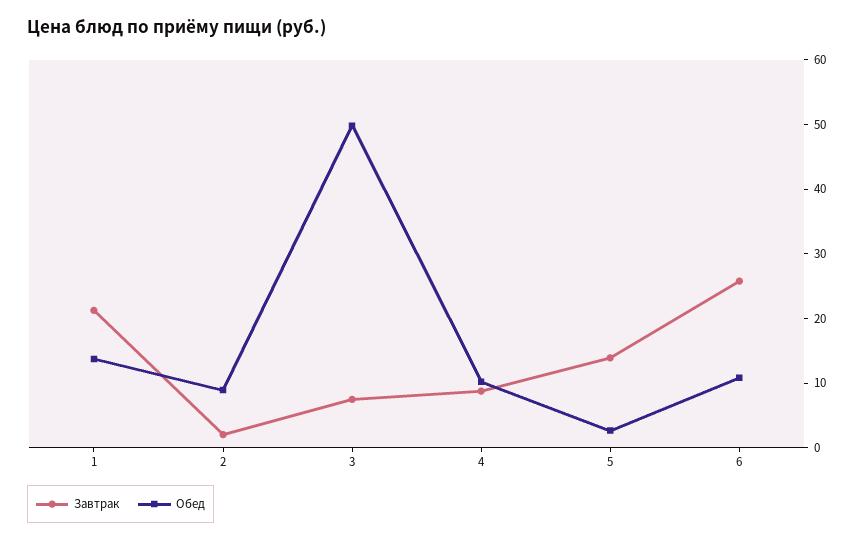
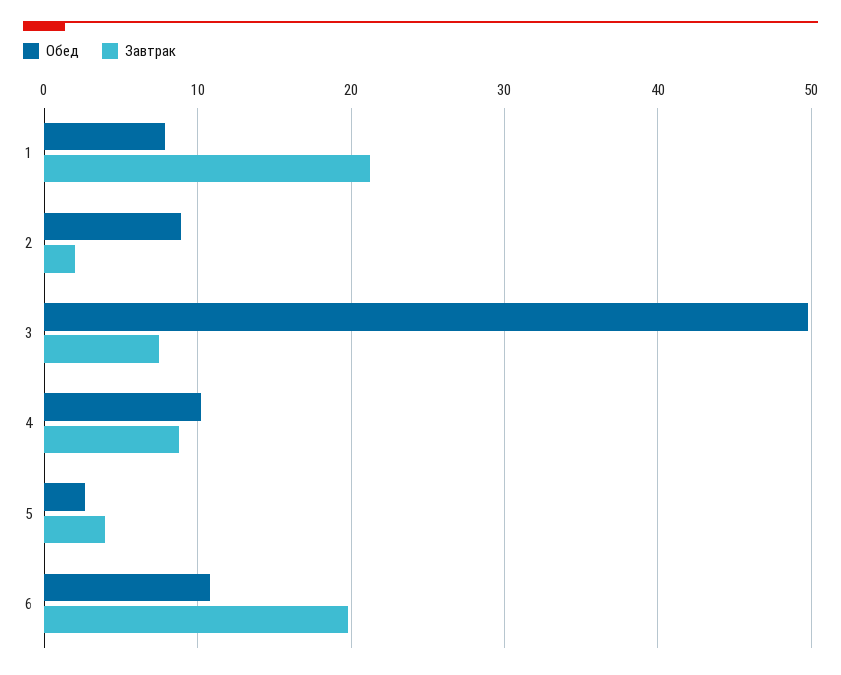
Обед, 1: 14 -> 8
Завтрак, 5: 14 -> 4
Завтрак, 6: 26 -> 20

